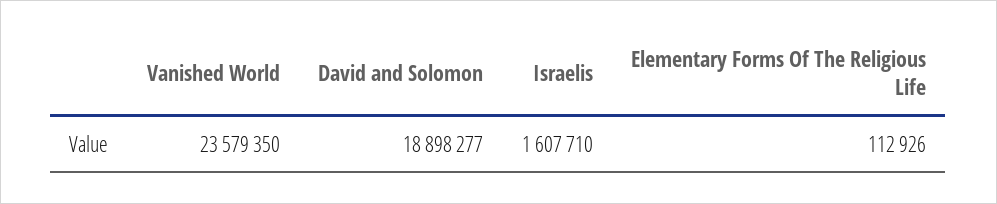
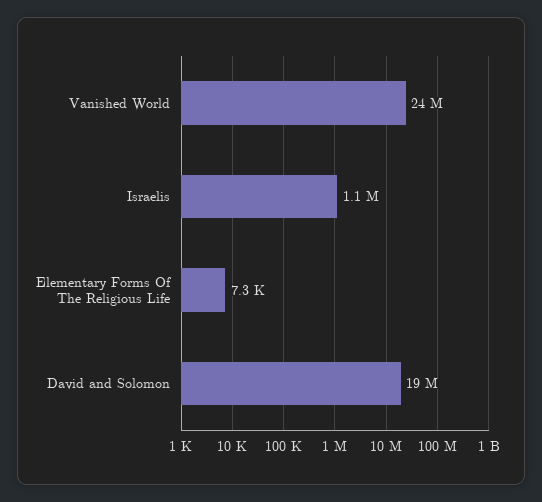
Israelis: 1607710 -> 1100000
Elementary Forms Of The Religious Life: 112926 -> 7300

